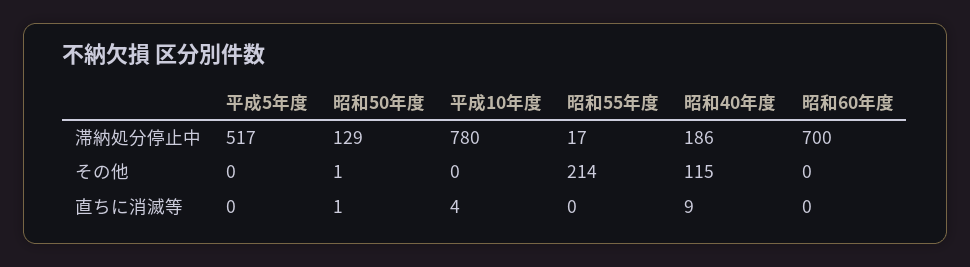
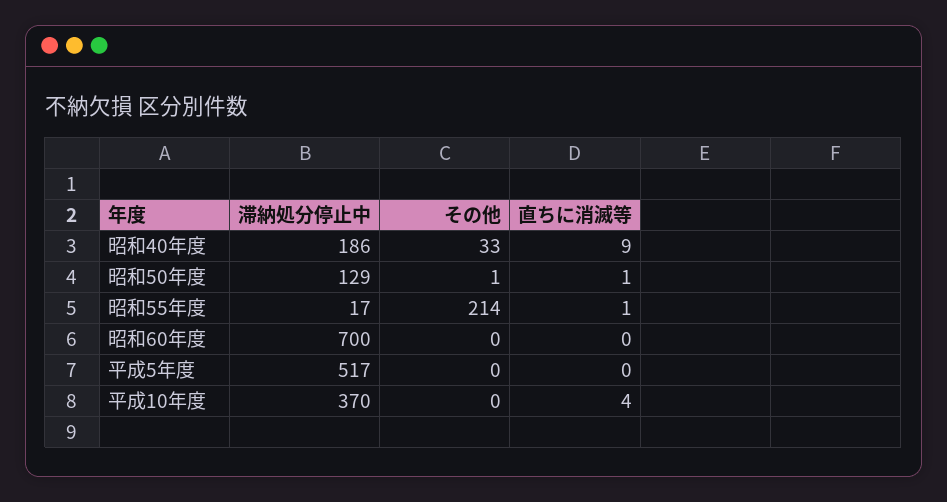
平成10年度, 滞納処分停止中: 780 -> 370
昭和40年度, その他: 115 -> 33
昭和55年度, 直ちに消滅等: 0 -> 1

